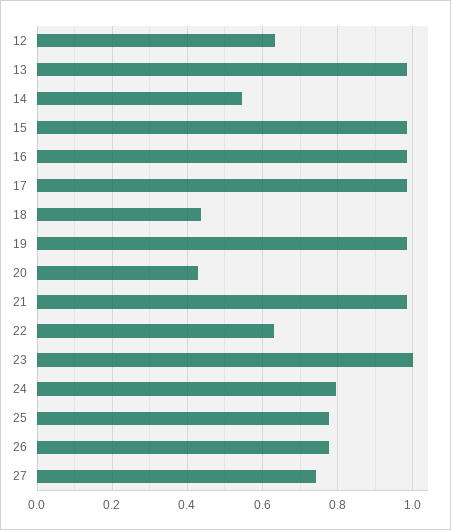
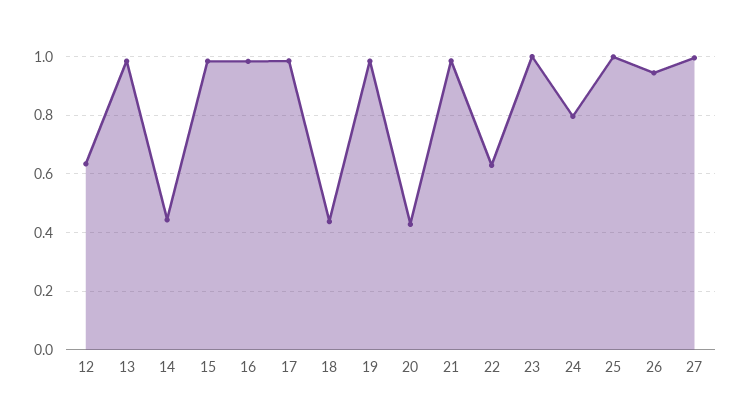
14: 0.54 -> 0.45
25: 0.78 -> 1
26: 0.78 -> 0.95
27: 0.74 -> 1

